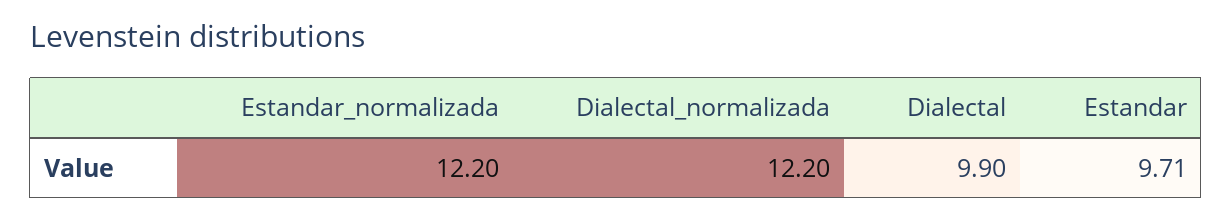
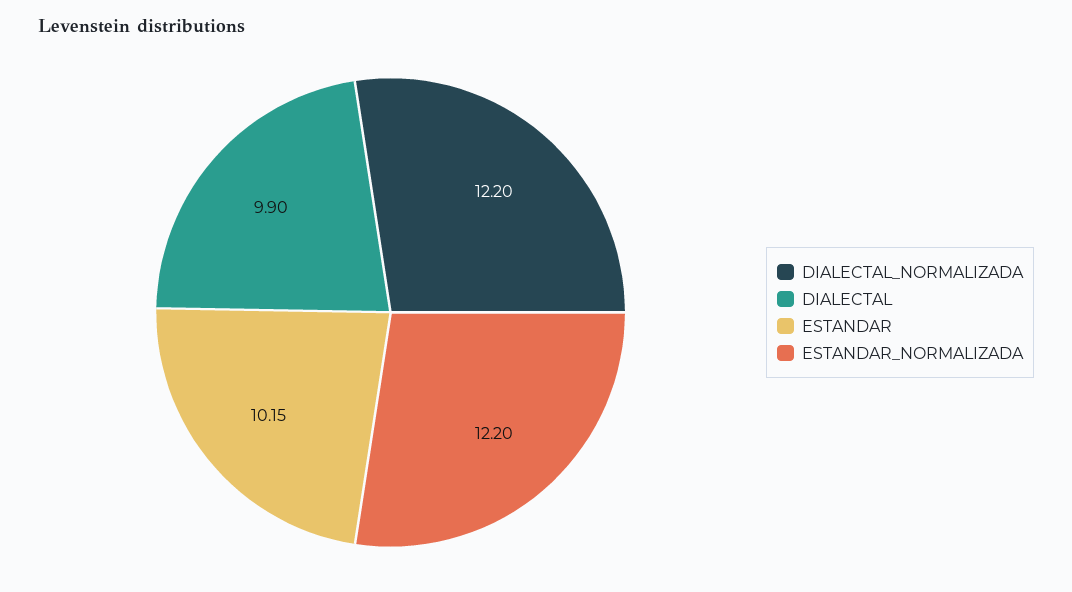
Estandar: 9.71 -> 10.15

